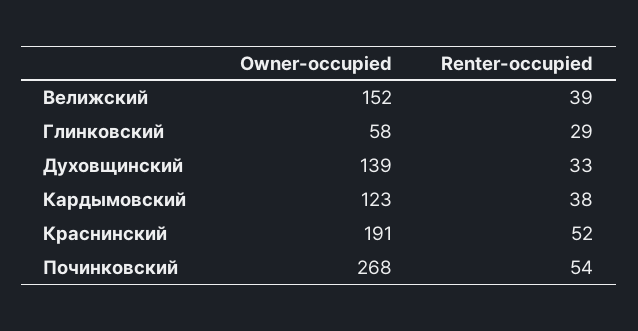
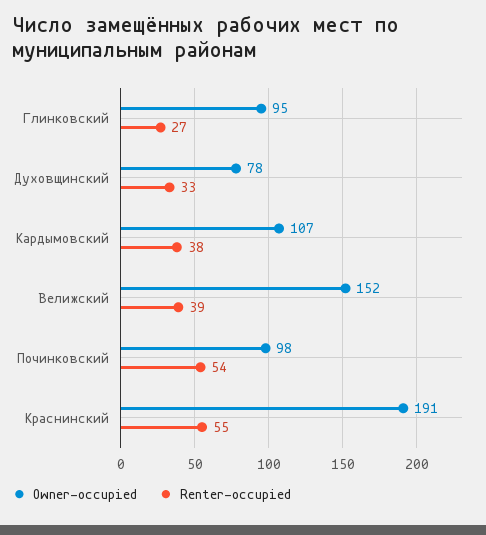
Owner-occupied, Глинковский: 58 -> 95
Renter-occupied, Глинковский: 29 -> 27
Owner-occupied, Духовщинский: 139 -> 78
Owner-occupied, Кардымовский: 123 -> 107
Renter-occupied, Краснинский: 52 -> 55
Owner-occupied, Починковский: 268 -> 98

